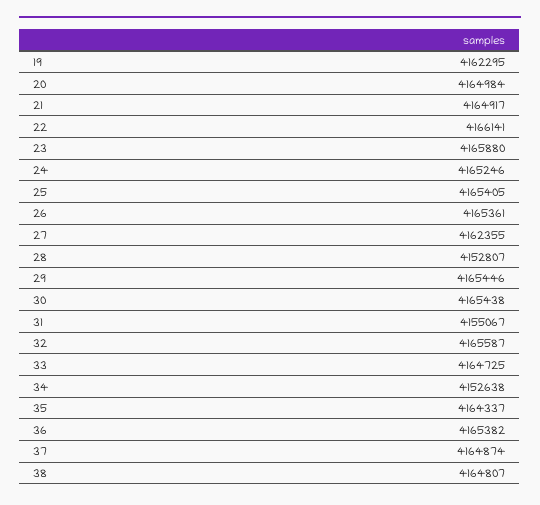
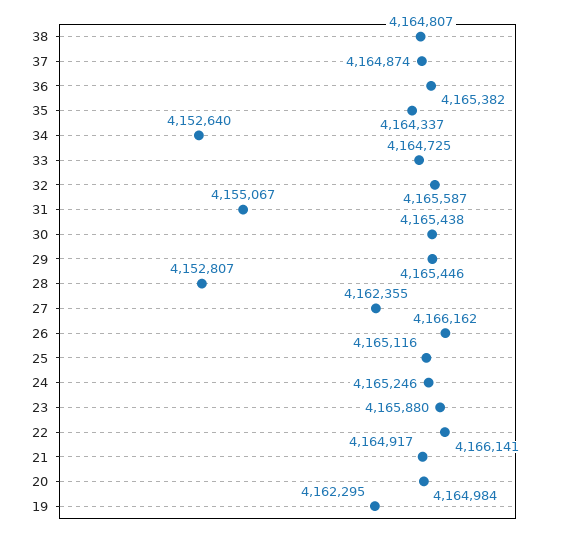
25: 4165405 -> 4165116
26: 4165361 -> 4166162
34: 4152638 -> 4152640

